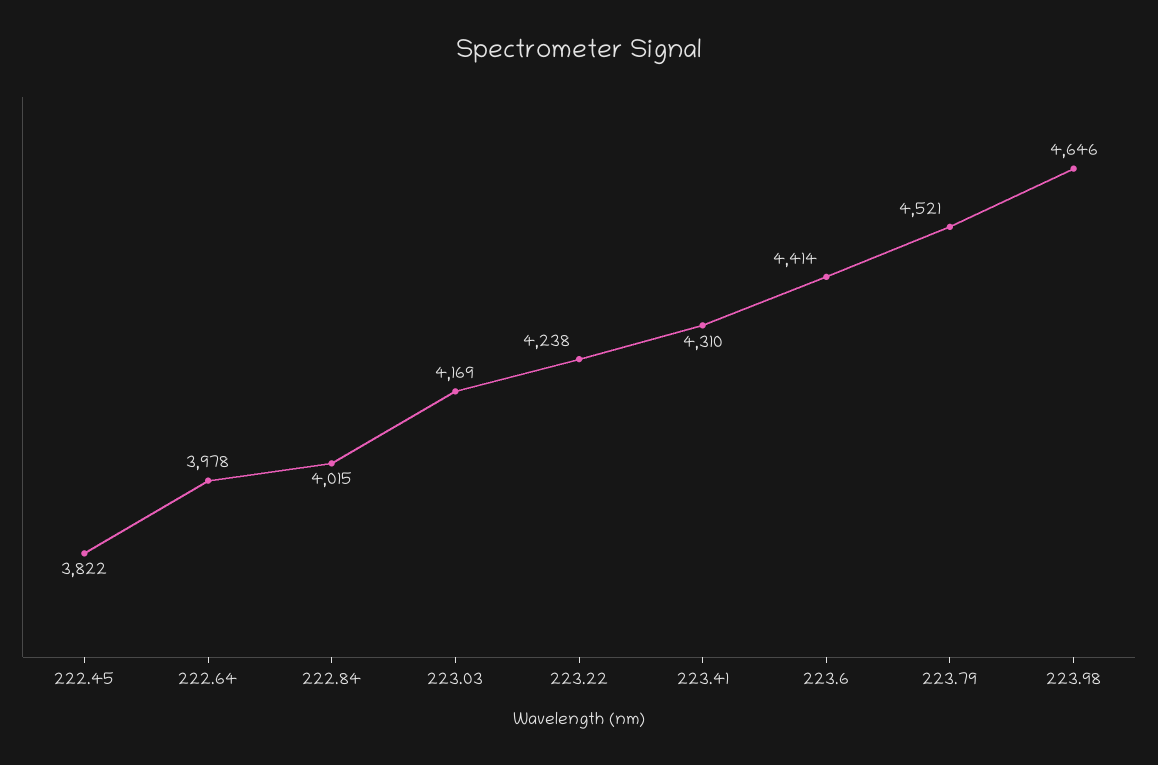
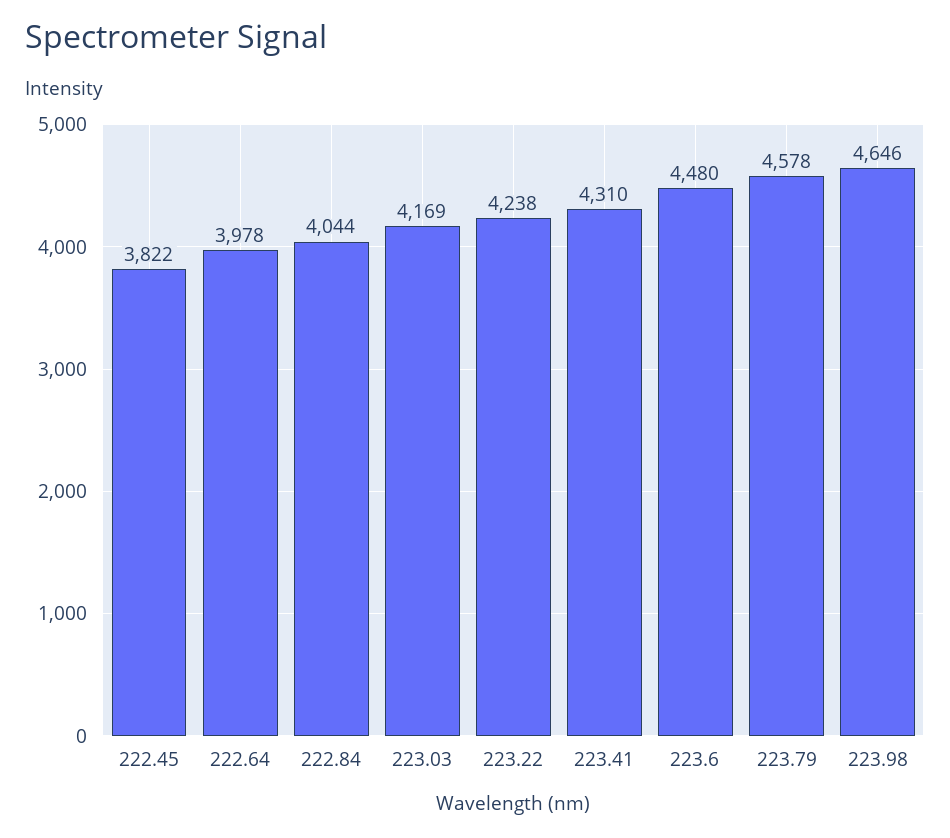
222.84: 4015 -> 4044
223.6: 4414 -> 4480
223.79: 4521 -> 4578

